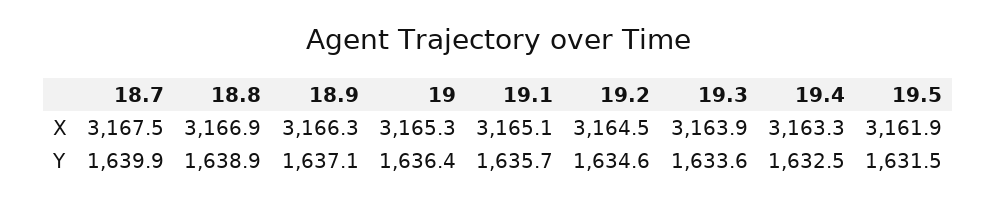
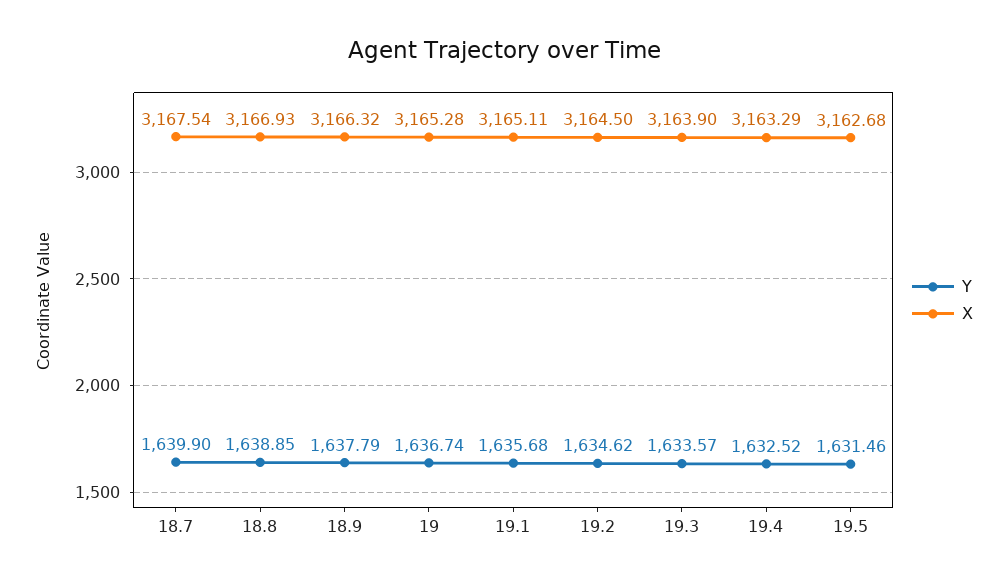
X, 19.5: 3161.9 -> 3162.68
Y, 18.9: 1637.1 -> 1637.79
Y, 19: 1636.4 -> 1636.74

